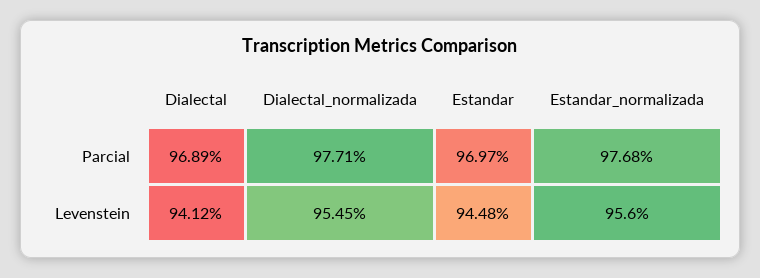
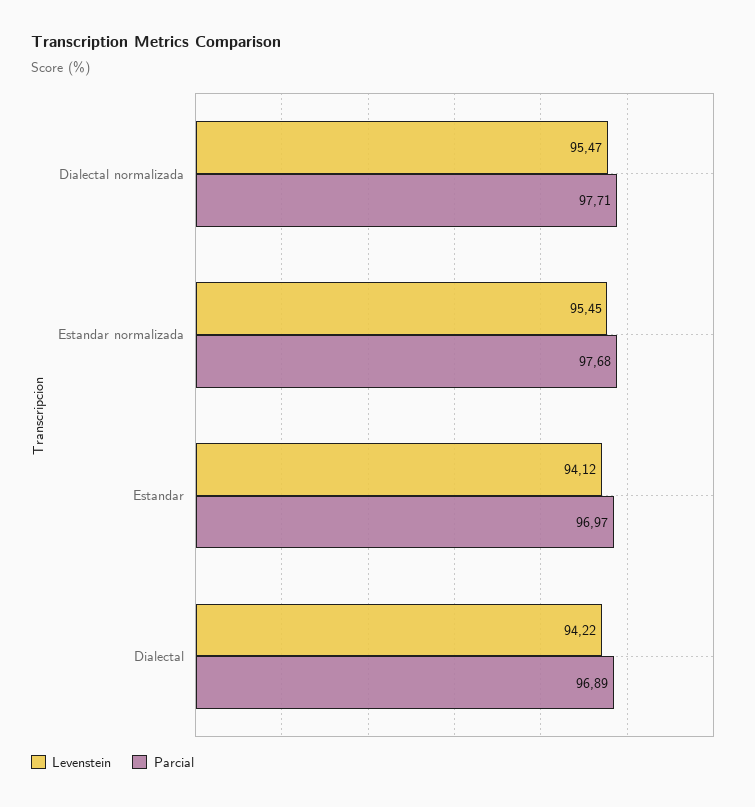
Levenstein, Dialectal: 94.12 -> 94.22
Levenstein, Dialectal_normalizada: 95.45 -> 95.47
Levenstein, Estandar: 94.48 -> 94.12
Levenstein, Estandar_normalizada: 95.6 -> 95.45

